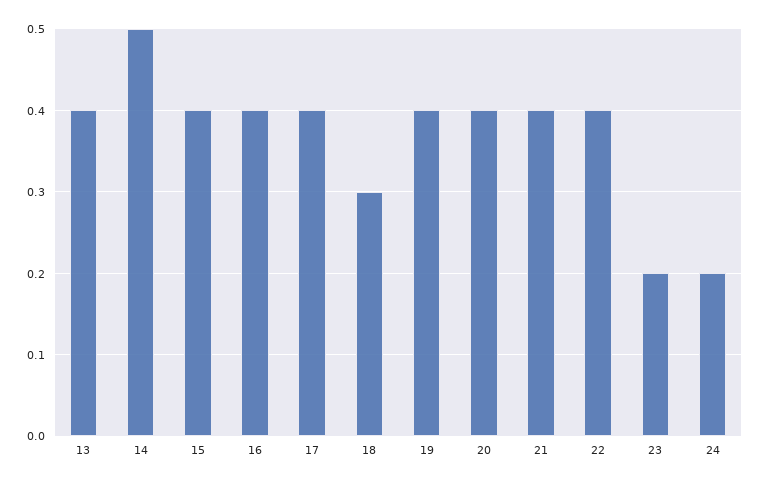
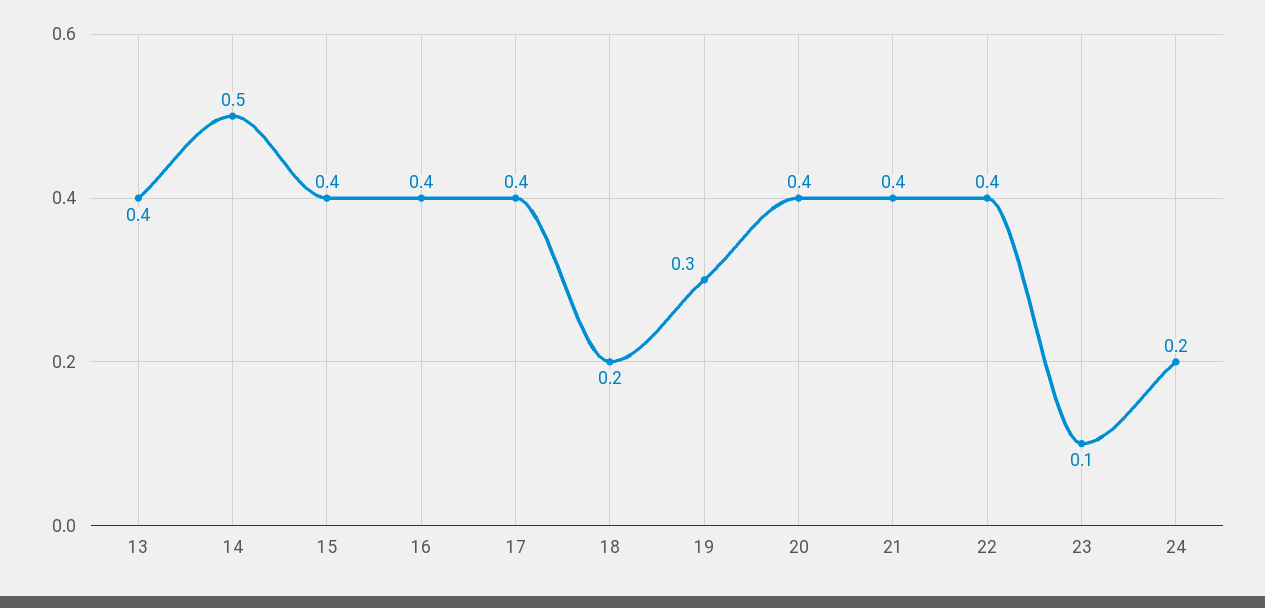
18: 0.3 -> 0.2
19: 0.4 -> 0.3
23: 0.2 -> 0.1

